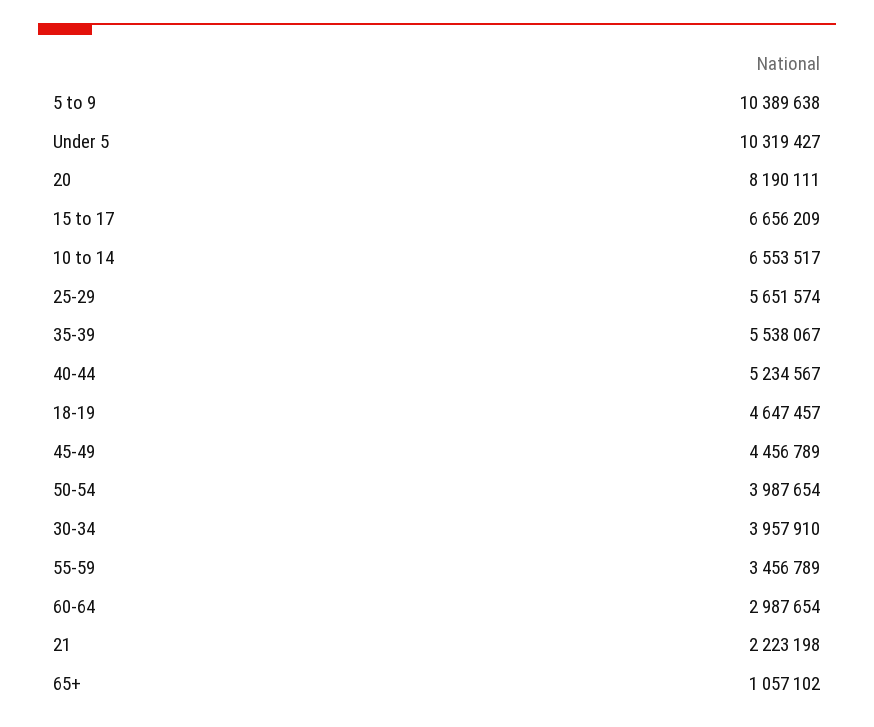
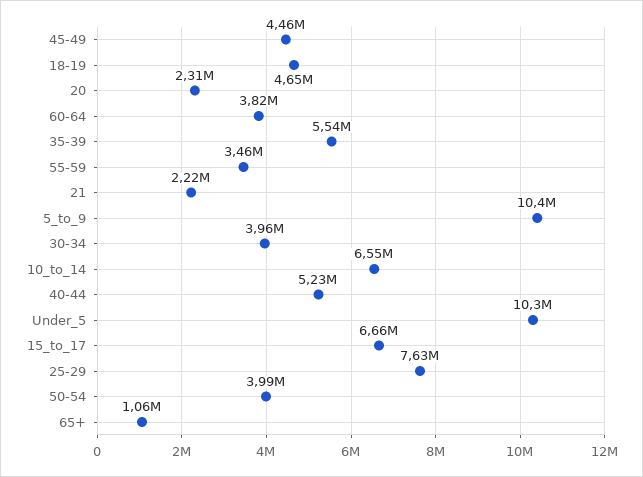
20: 8190111 -> 2310000
25-29: 5651574 -> 7630000
60-64: 2987654 -> 3820000

